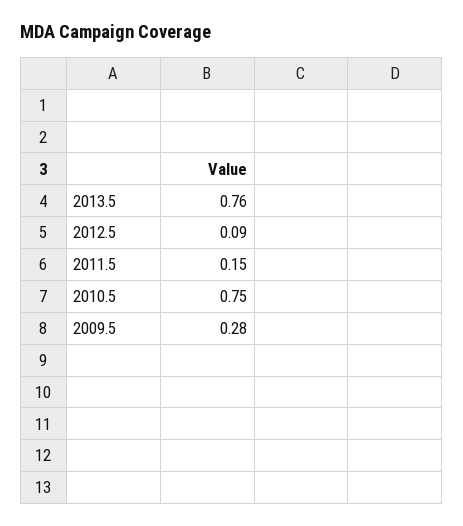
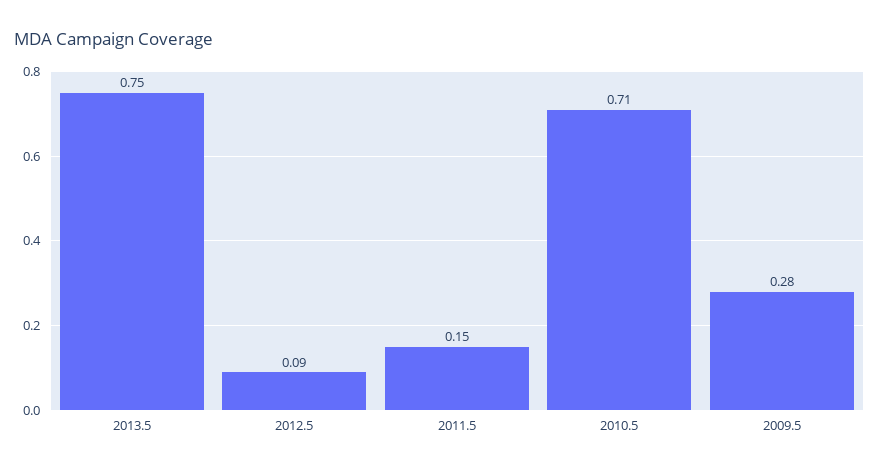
2013.5: 0.76 -> 0.75
2010.5: 0.75 -> 0.71

